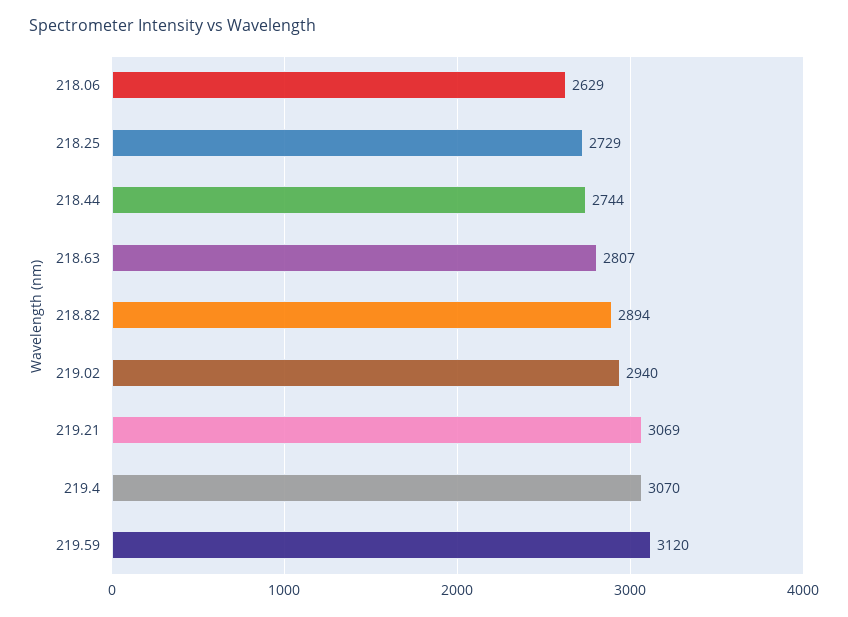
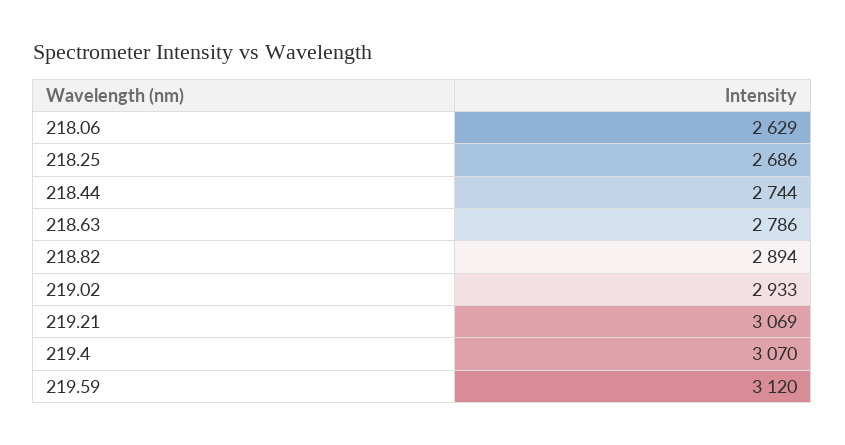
218.25: 2729 -> 2686
218.63: 2807 -> 2786
219.02: 2940 -> 2933

